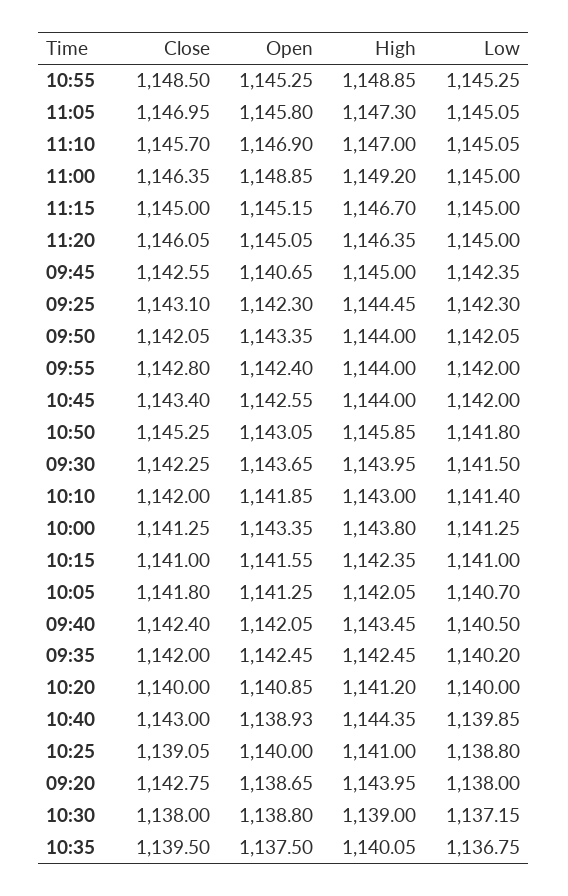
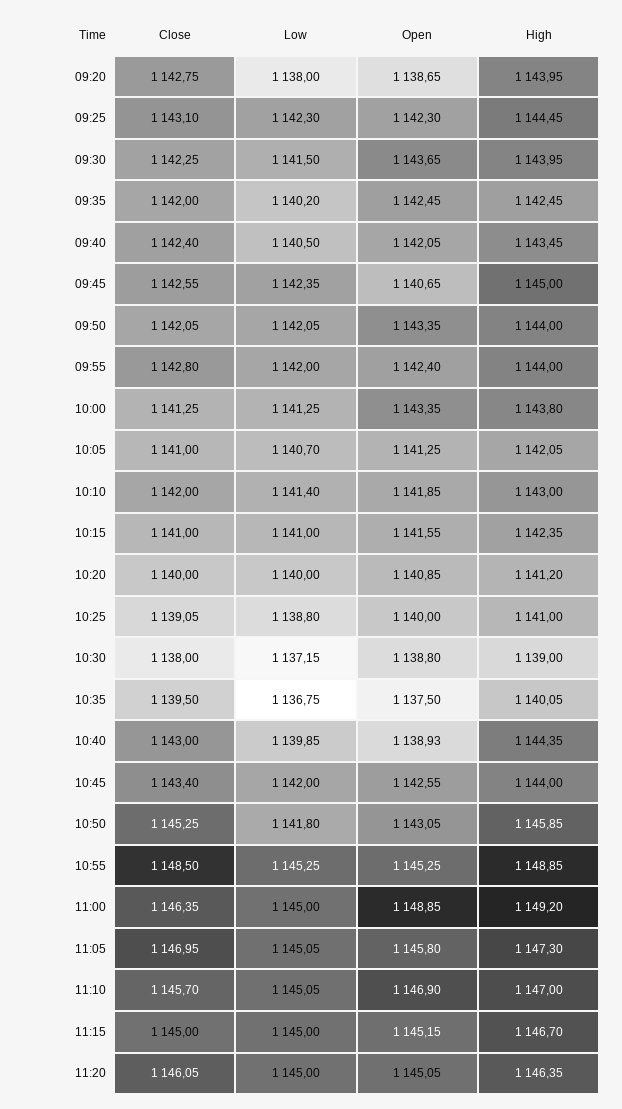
Close, 10:05: 1141.8 -> 1141

